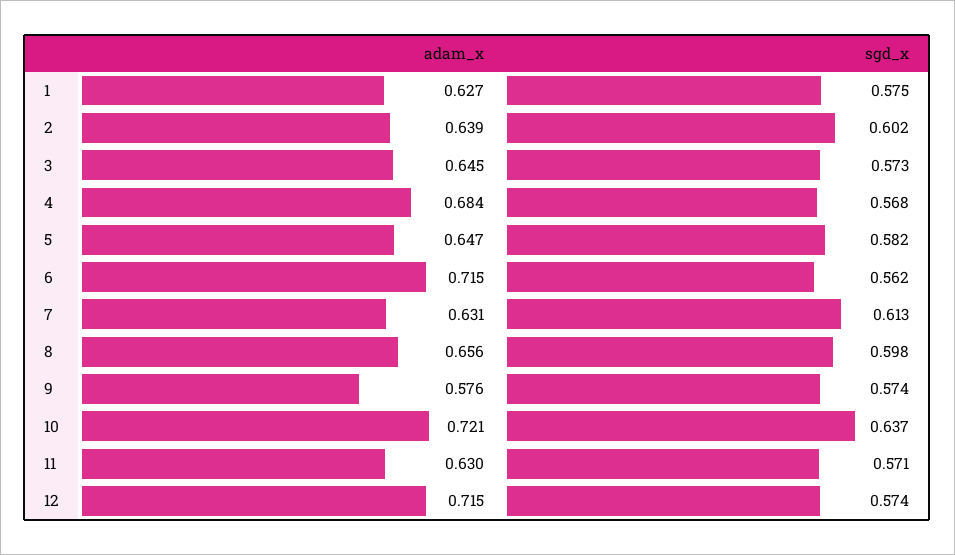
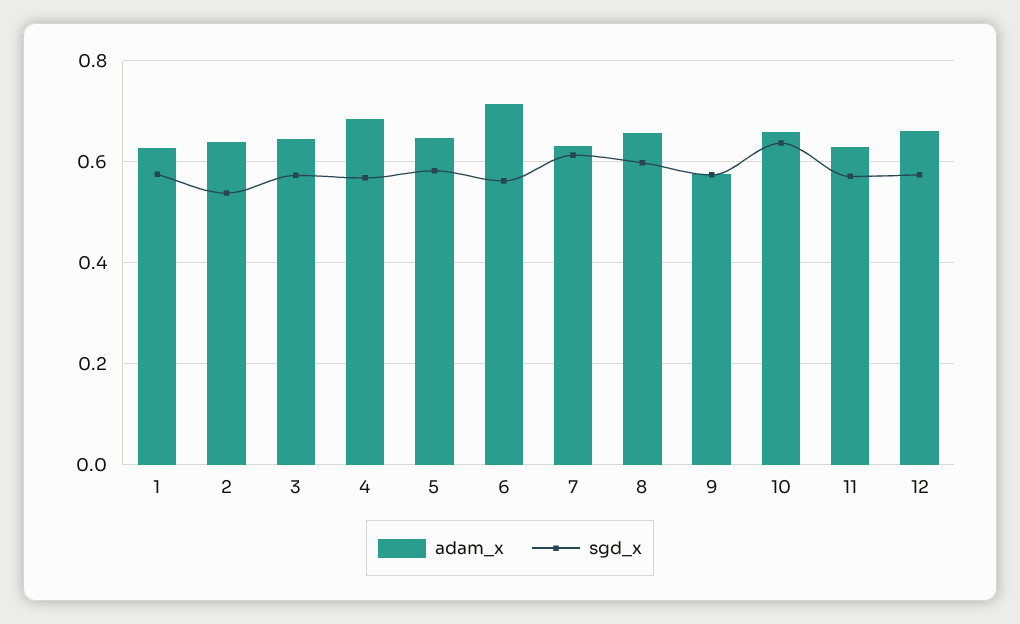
sgd_x, 2: 0.602 -> 0.54
adam_x, 10: 0.721 -> 0.66
adam_x, 12: 0.715 -> 0.66

